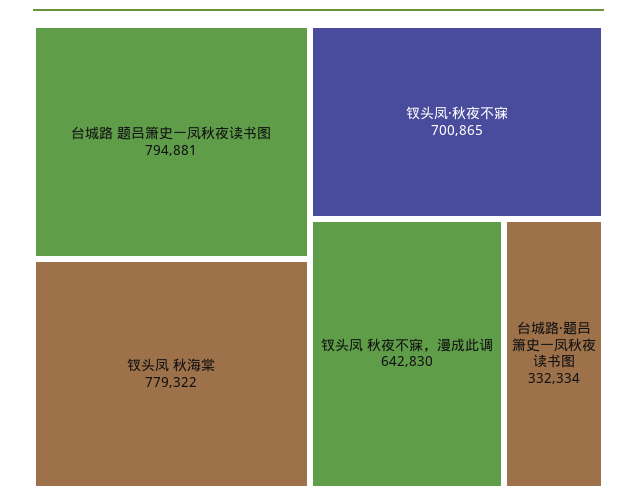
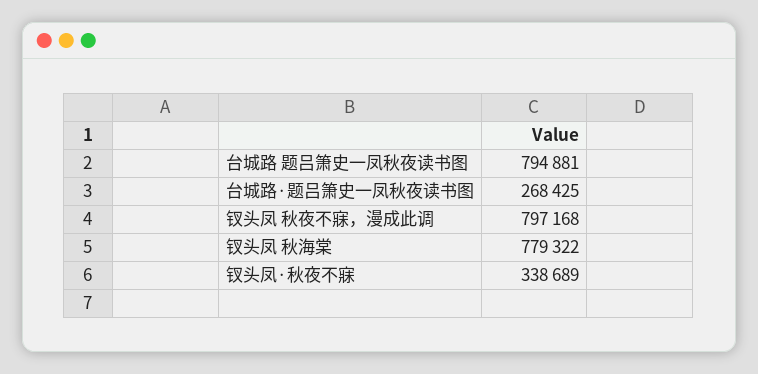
钗头凤·秋夜不寐: 700865 -> 338689
钗头凤 秋夜不寐，漫成此调: 642830 -> 797168
台城路·题吕箫史一凤秋夜读书图: 332334 -> 268425

